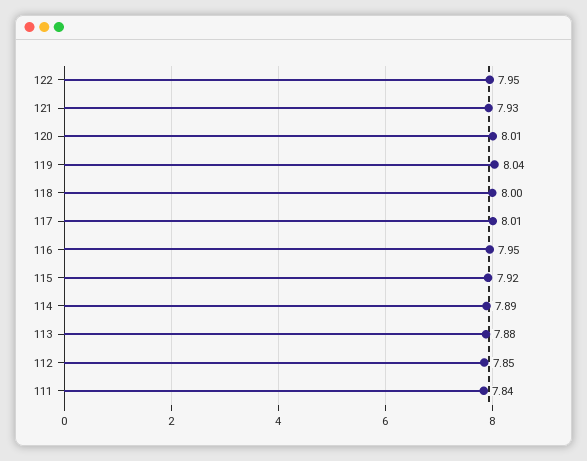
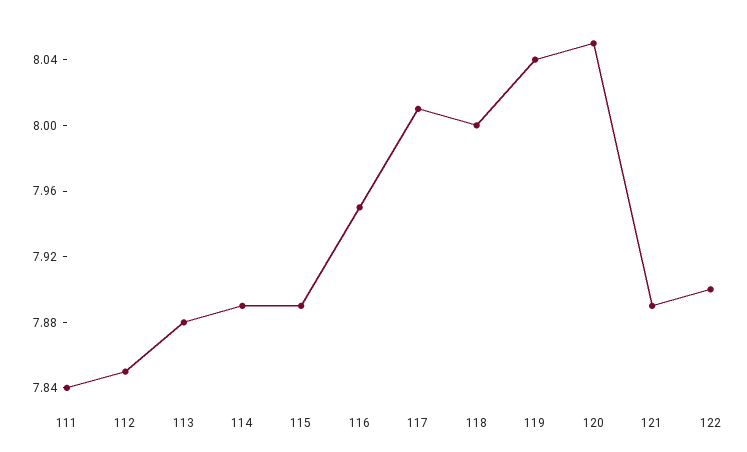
122: 7.95 -> 7.9
121: 7.93 -> 7.89
120: 8.01 -> 8.05
115: 7.92 -> 7.89

